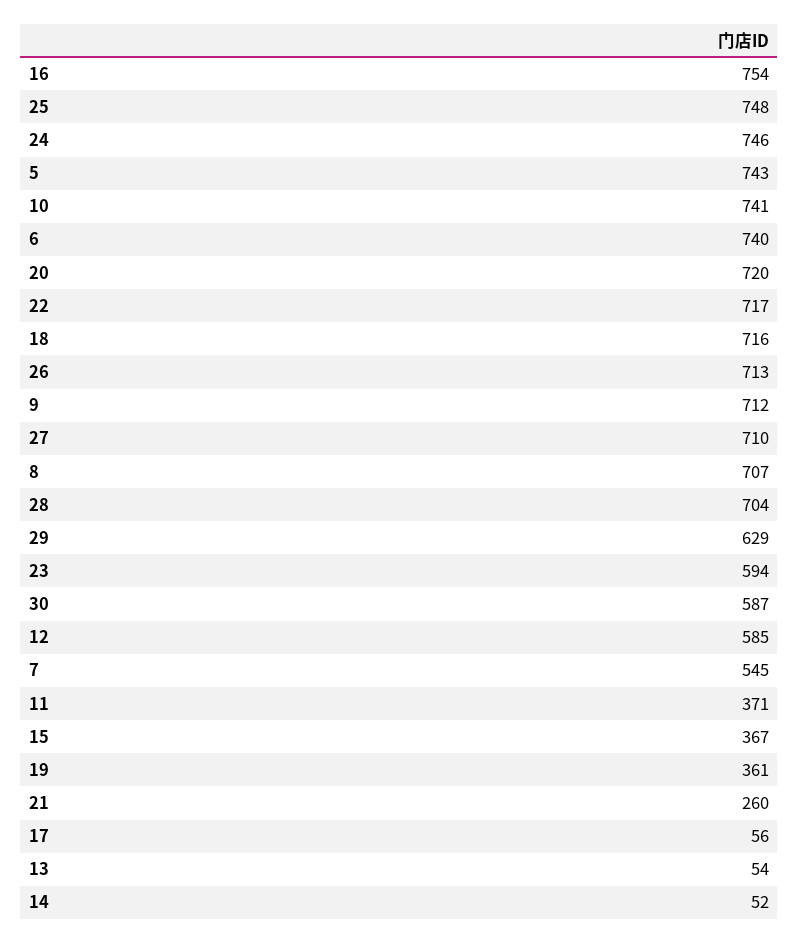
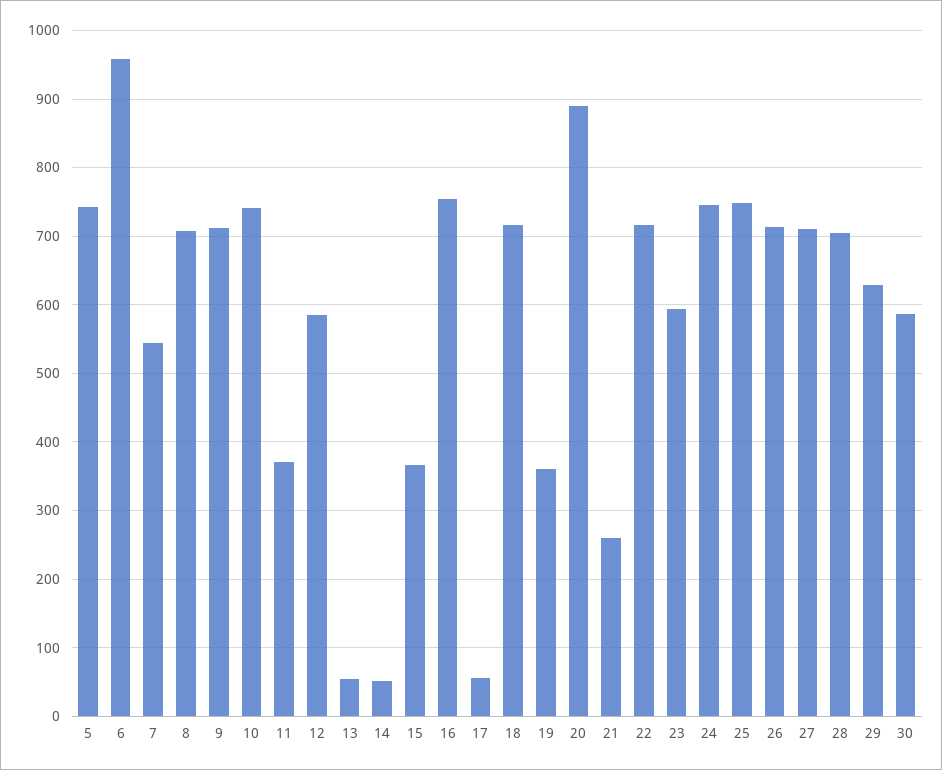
6: 740 -> 960
20: 720 -> 890

